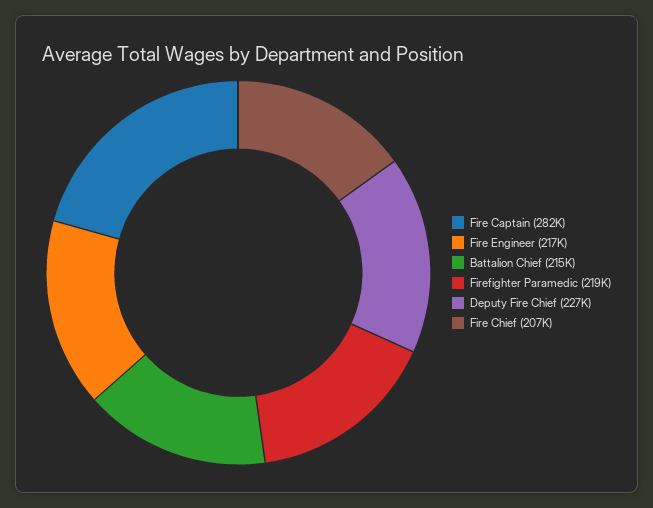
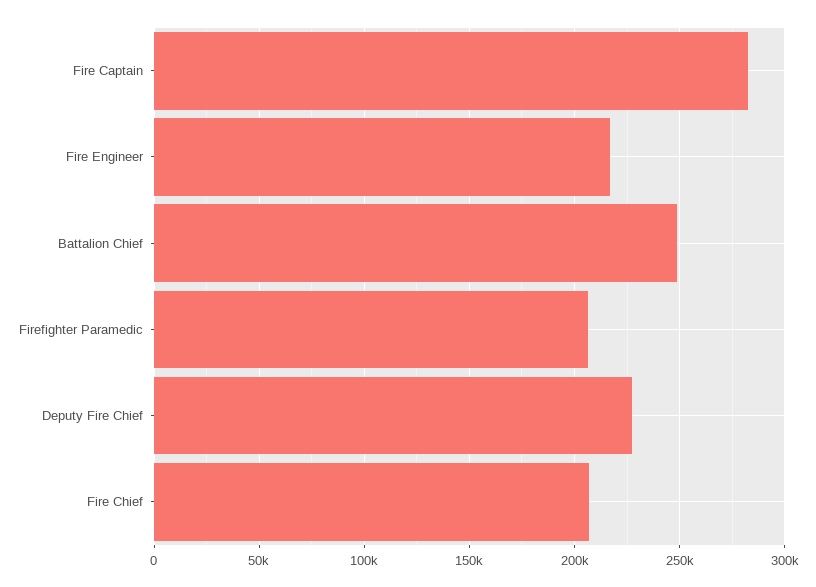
Battalion Chief: 215000 -> 250000
Firefighter Paramedic: 219000 -> 205000

